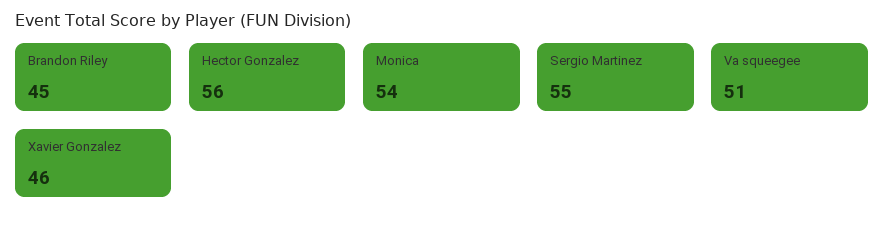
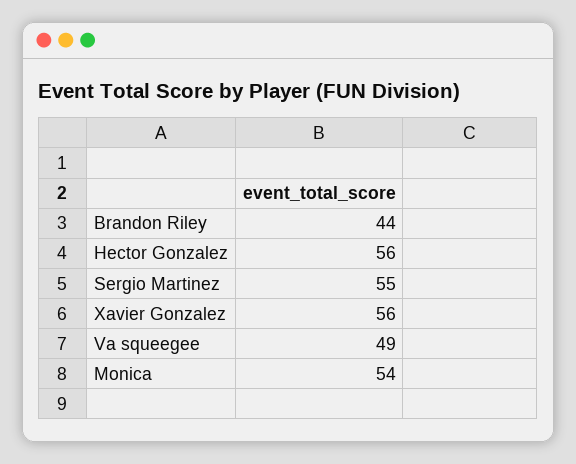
Brandon Riley: 45 -> 44
Va squeegee: 51 -> 49
Xavier Gonzalez: 46 -> 56

